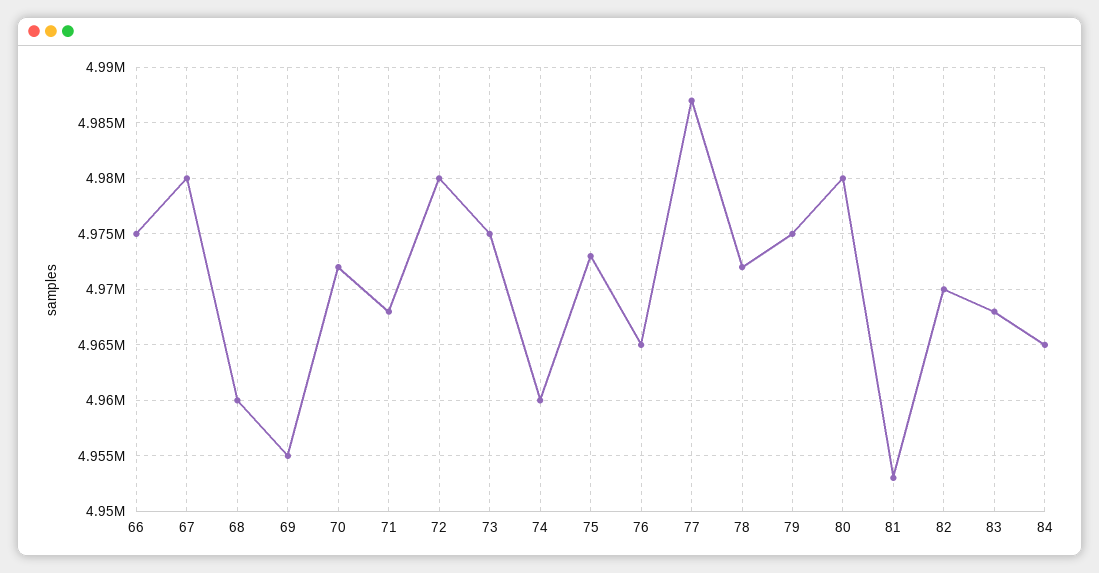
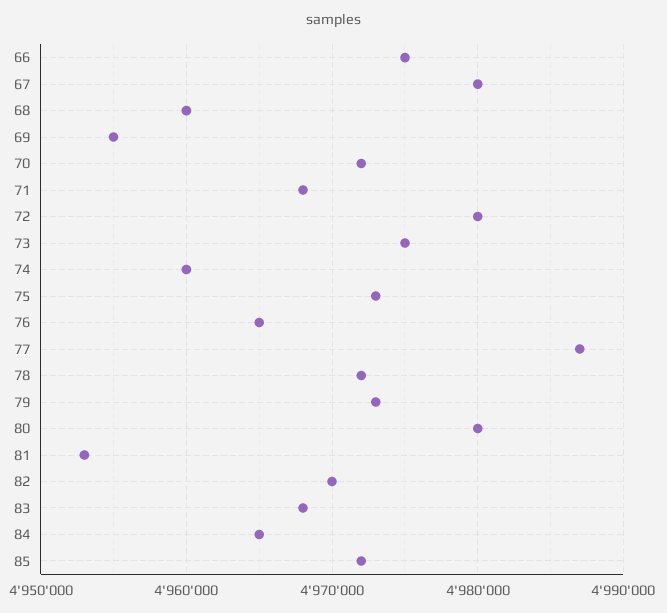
79: 4975000 -> 4973000
85: none -> 4972000

